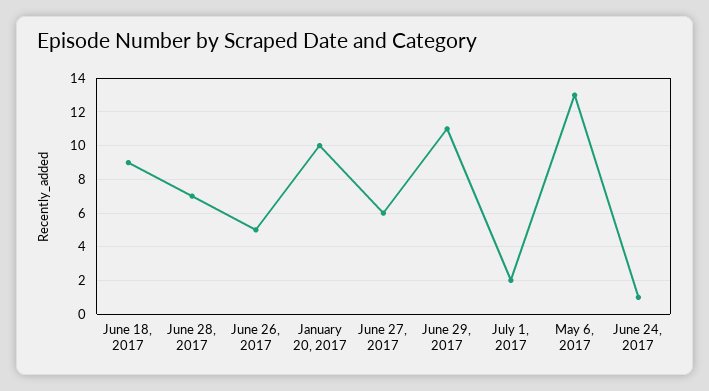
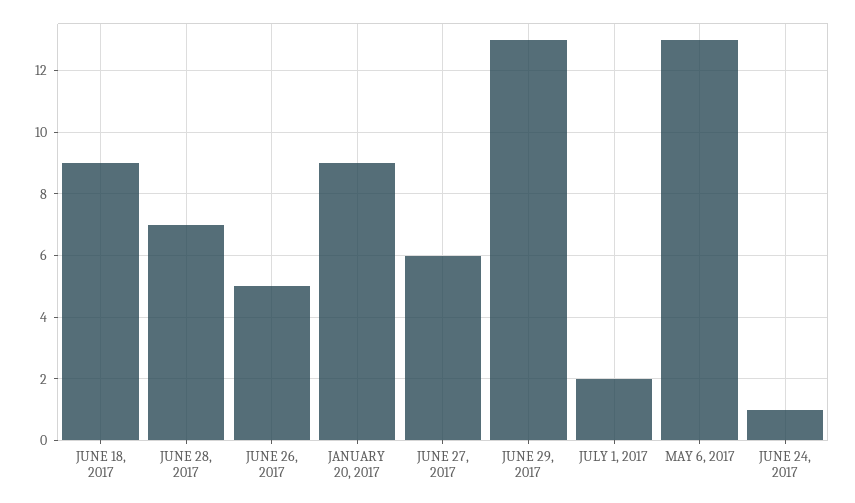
January 20, 2017: 10 -> 9
June 29, 2017: 11 -> 13

